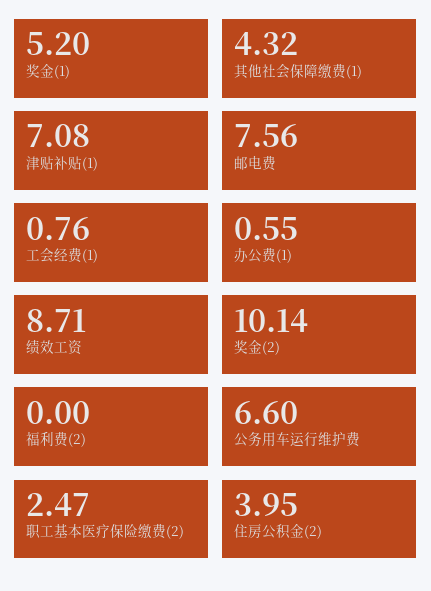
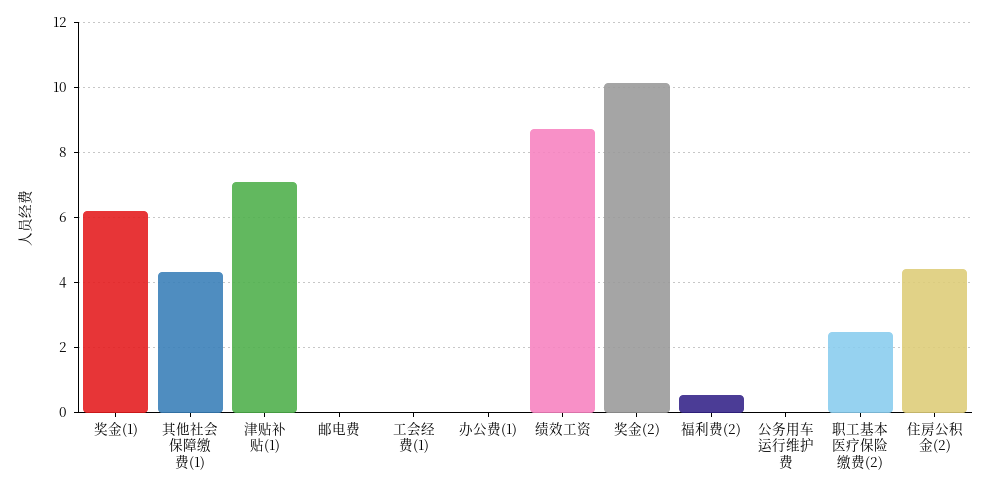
奖金(1): 5.2 -> 6.2
邮电费: 7.56 -> 0
工会经费(1): 0.76 -> 0
办公费(1): 0.55 -> 0
福利费(2): 0 -> 0.6
公务用车运行维护费: 6.6 -> 0
住房公积金(2): 3.95 -> 4.4

